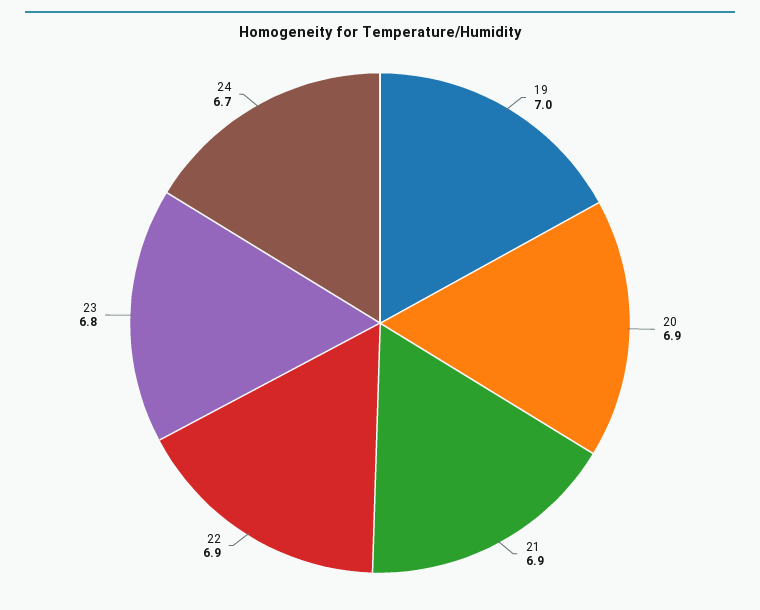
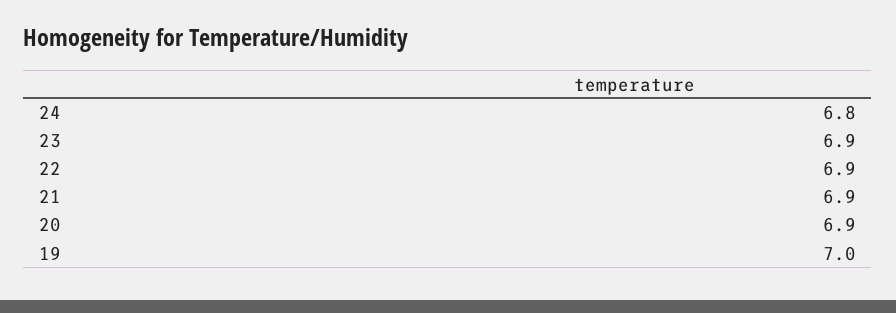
23: 6.8 -> 6.9
24: 6.7 -> 6.8

